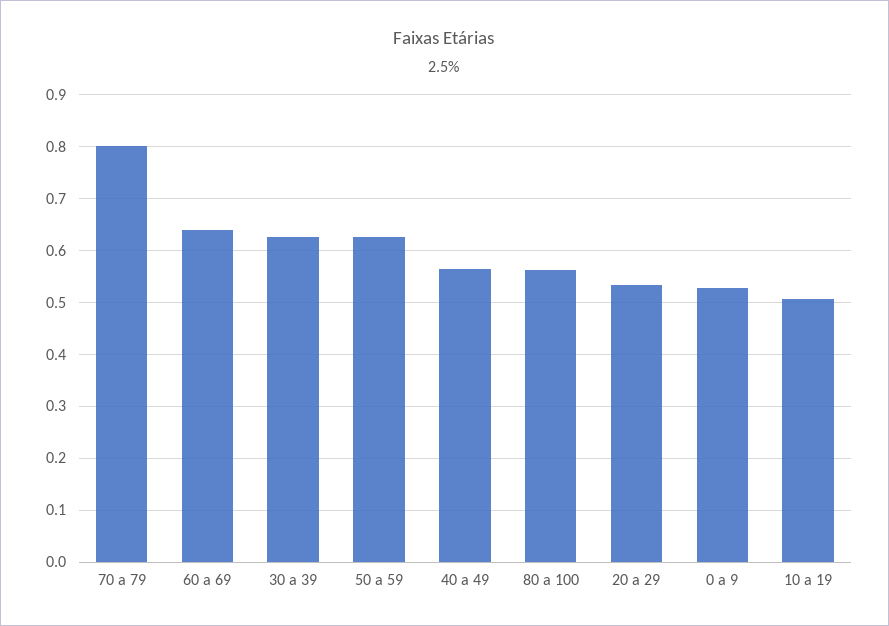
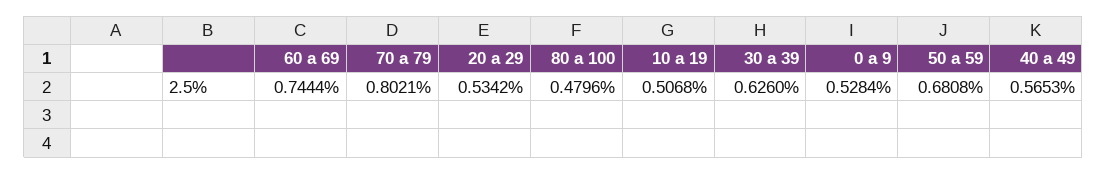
60 a 69: 0.64 -> 0.7444
50 a 59: 0.62 -> 0.6808
80 a 100: 0.56 -> 0.4796

